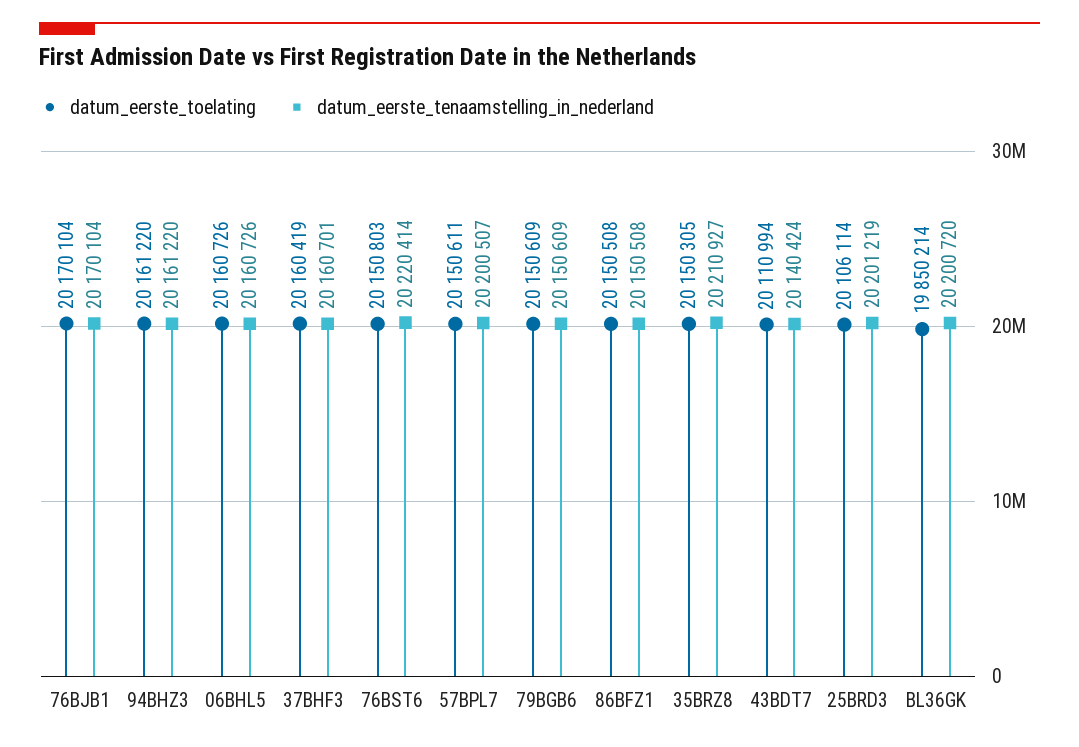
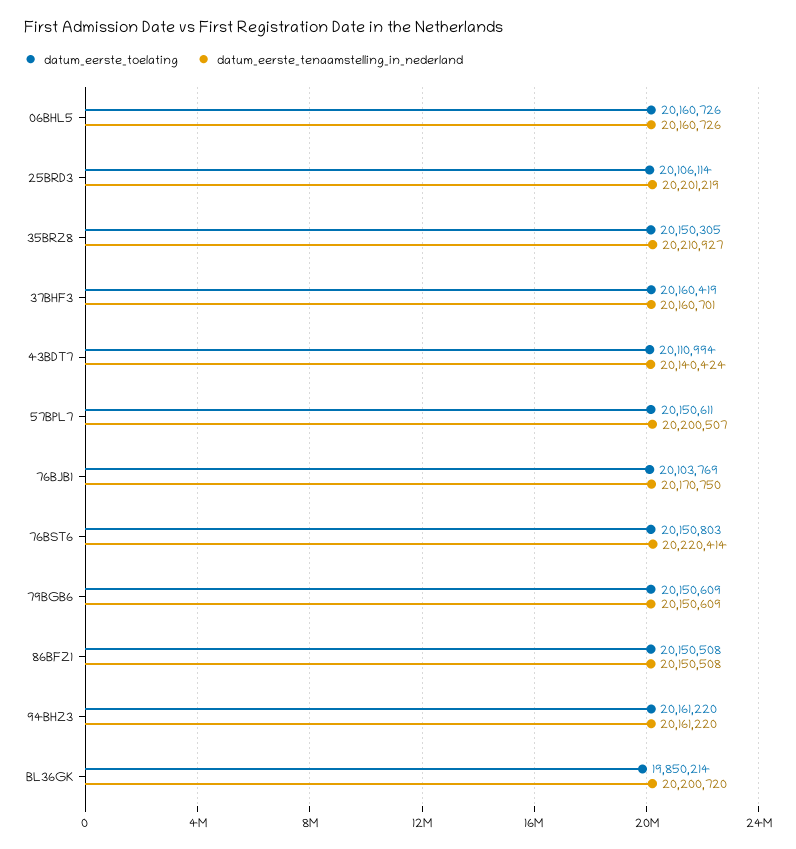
datum_eerste_toelating, 76BJB1: 20170104 -> 20103769
datum_eerste_tenaamstelling_in_nederland, 76BJB1: 20170104 -> 20170750

